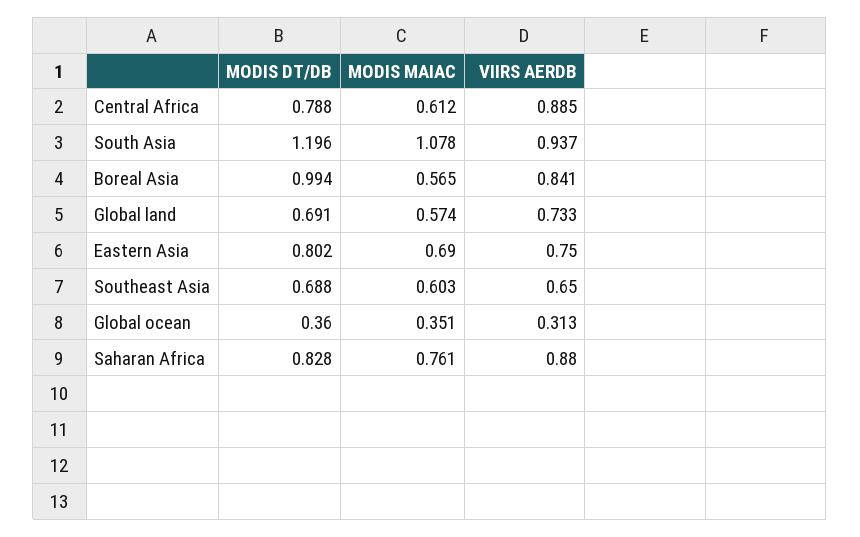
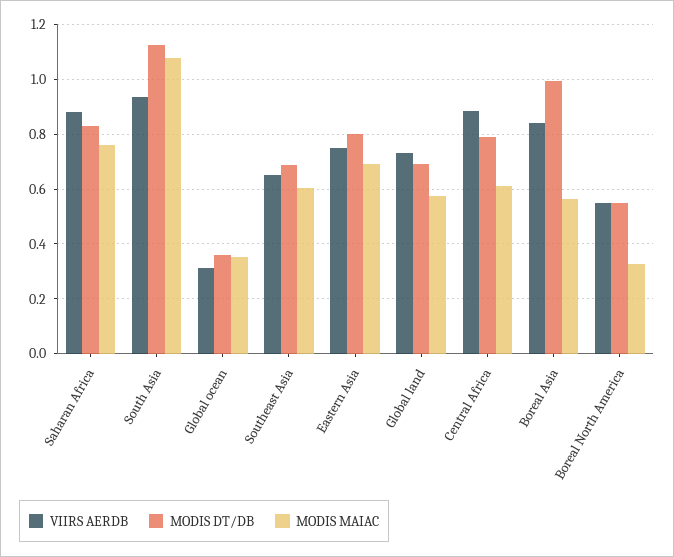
MODIS DT/DB, South Asia: 1.196 -> 1.125
VIIRS AERDB, Boreal North America: none -> 0.55
MODIS DT/DB, Boreal North America: none -> 0.55
MODIS MAIAC, Boreal North America: none -> 0.325

